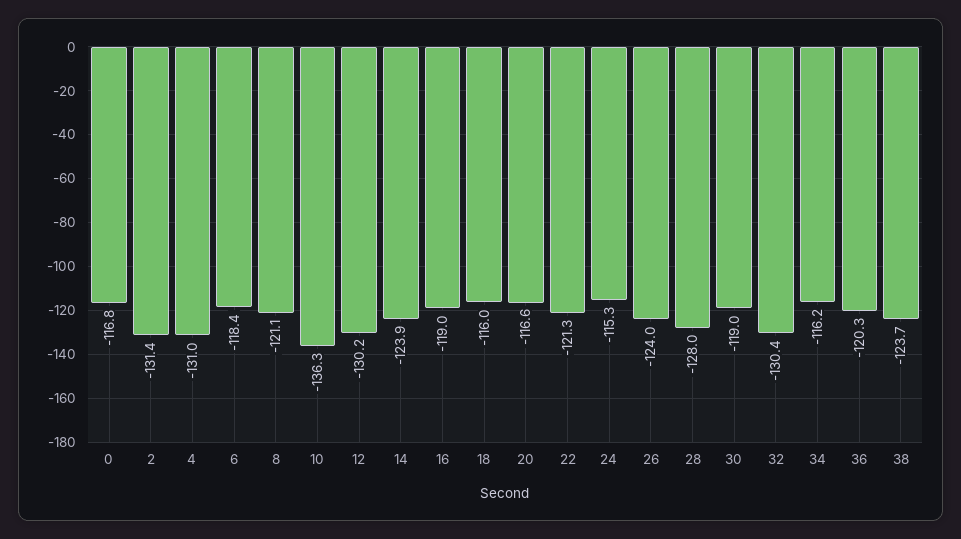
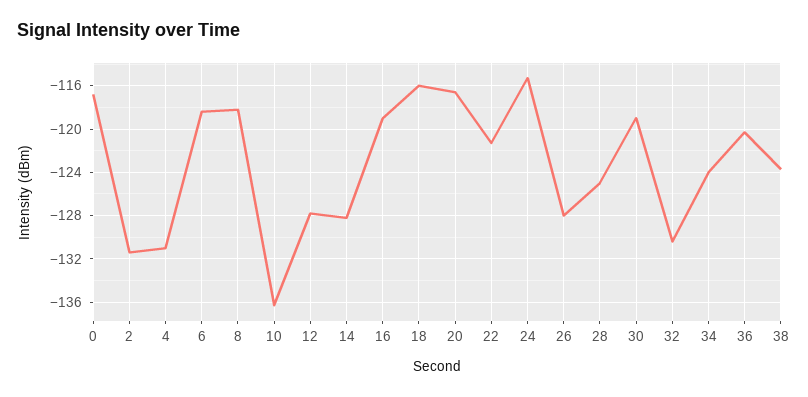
8: -121.1 -> -118
12: -130.2 -> -128
14: -123.9 -> -128
26: -124 -> -128
28: -128 -> -125
34: -116.2 -> -124

